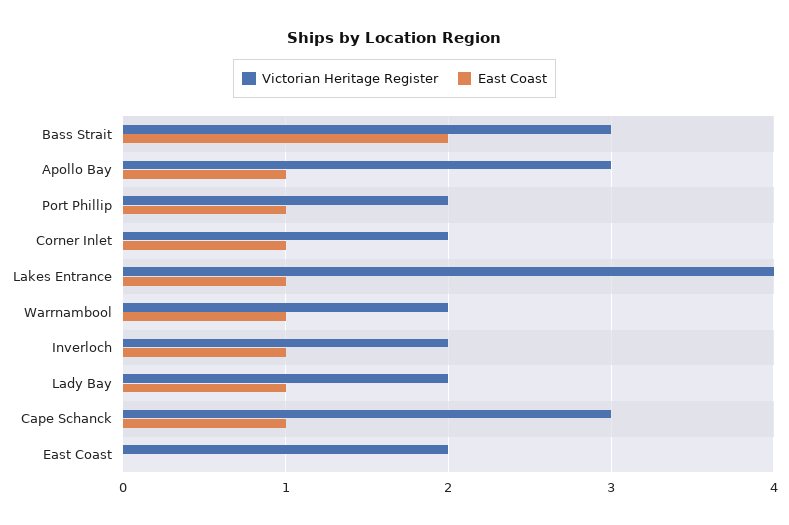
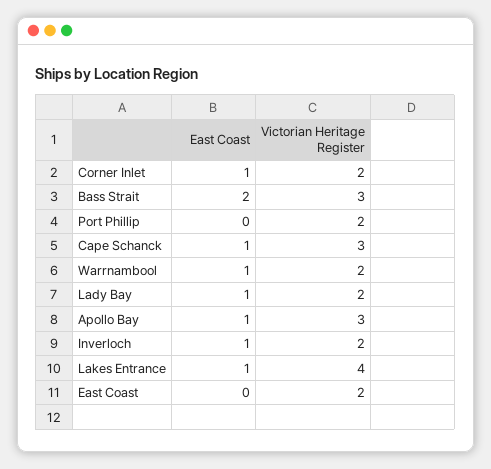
East Coast, Port Phillip: 1 -> 0

